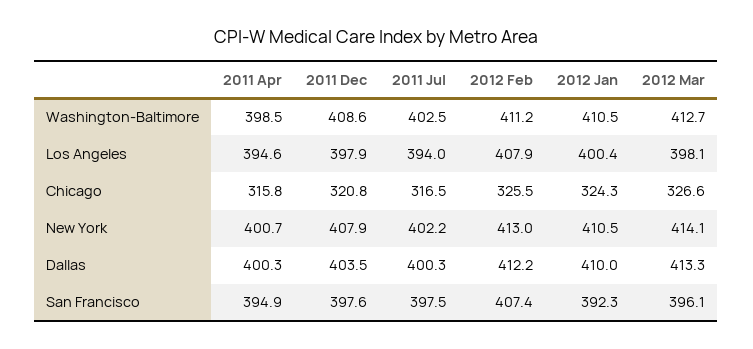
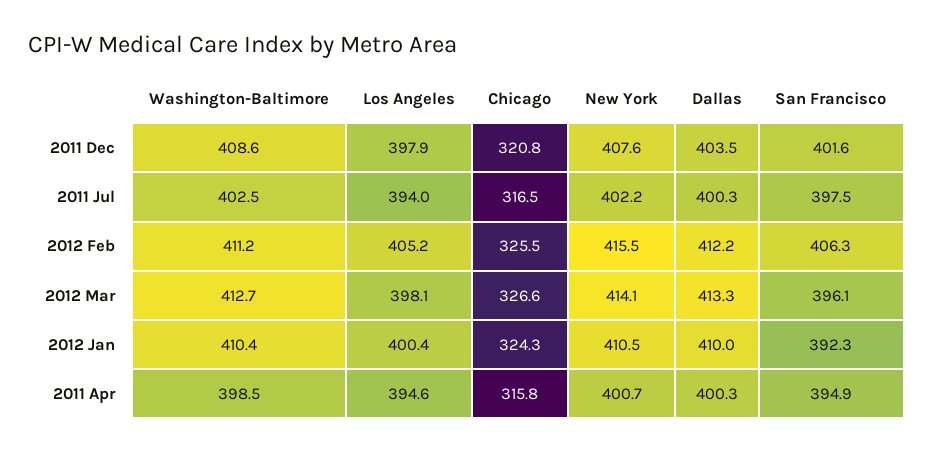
2012 Jan, Washington-Baltimore: 410.5 -> 410.4
2012 Feb, Los Angeles: 407.9 -> 405.2
2011 Dec, New York: 407.9 -> 407.6
2012 Feb, New York: 413 -> 415.5
2011 Dec, San Francisco: 397.6 -> 401.6
2012 Feb, San Francisco: 407.4 -> 406.3

